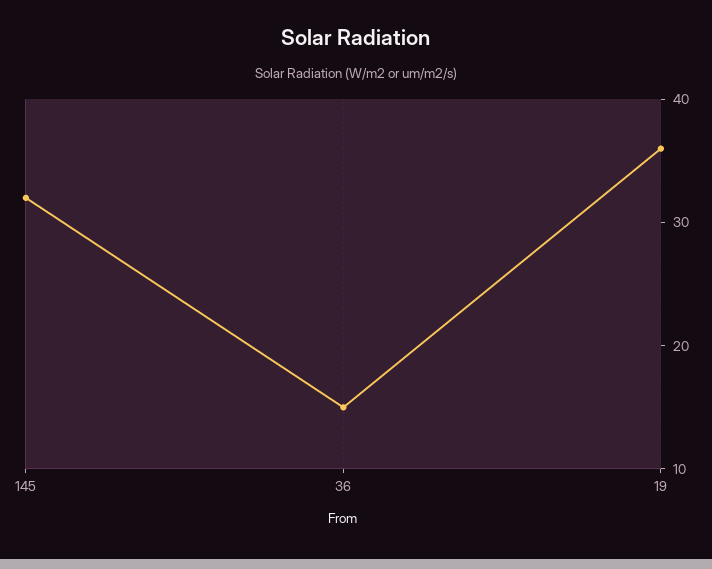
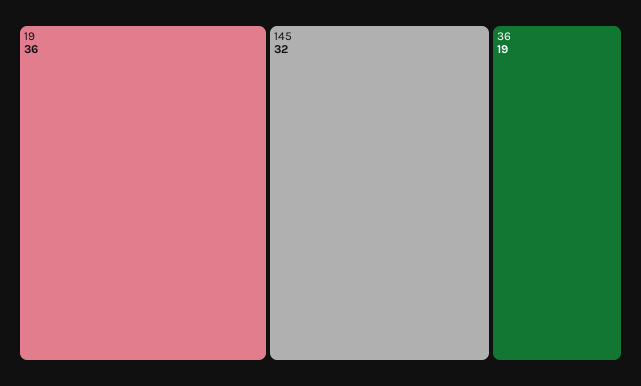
36: 15 -> 19

